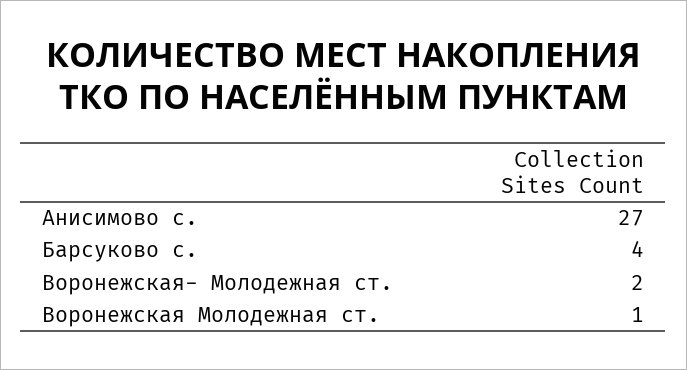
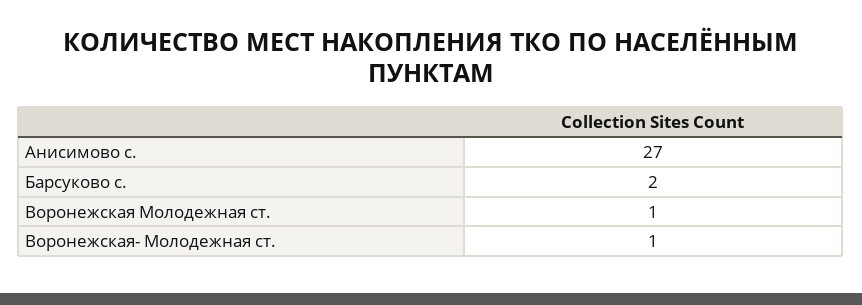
Барсуково с.: 4 -> 2
Воронежская- Молодежная ст.: 2 -> 1

